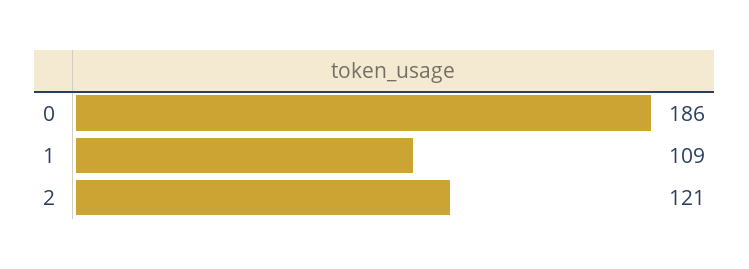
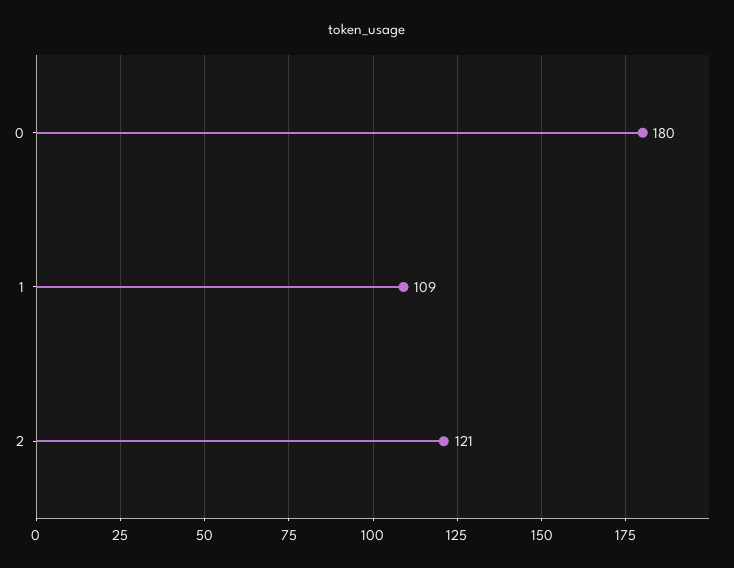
0: 186 -> 180

